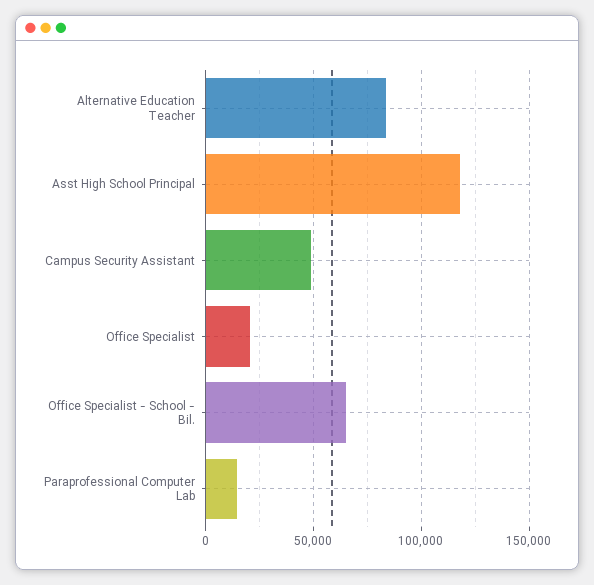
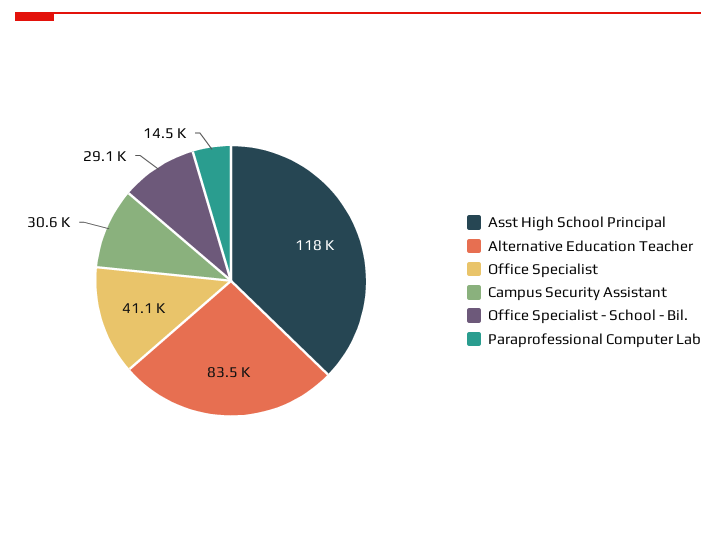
Campus Security Assistant: 50000 -> 30600
Office Specialist: 20000 -> 41100
Office Specialist - School - Bil.: 65000 -> 29100

